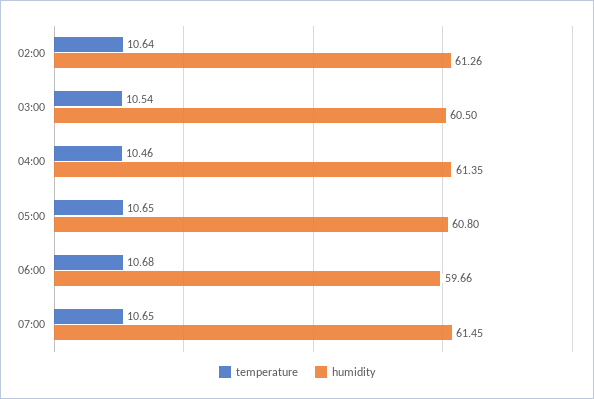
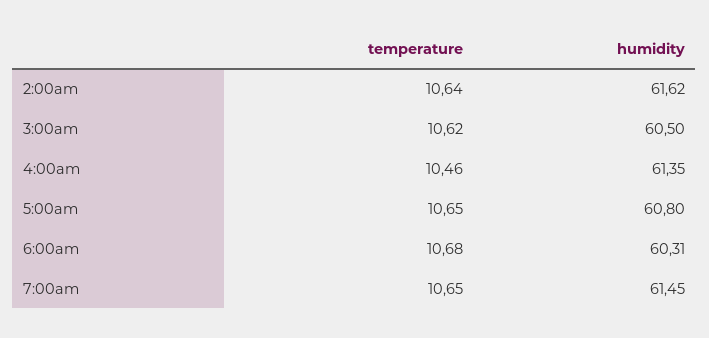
humidity, 02:00: 61.26 -> 61.62
temperature, 03:00: 10.54 -> 10.62
humidity, 06:00: 59.66 -> 60.31

